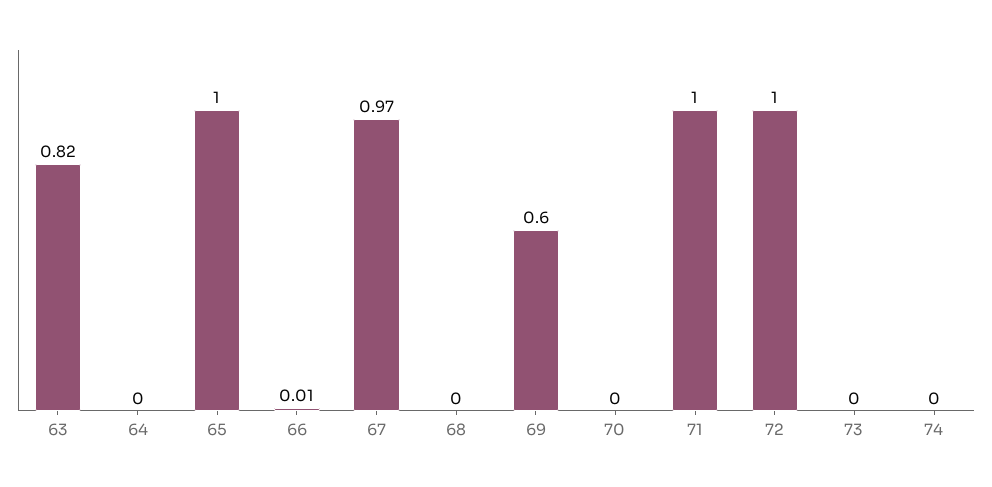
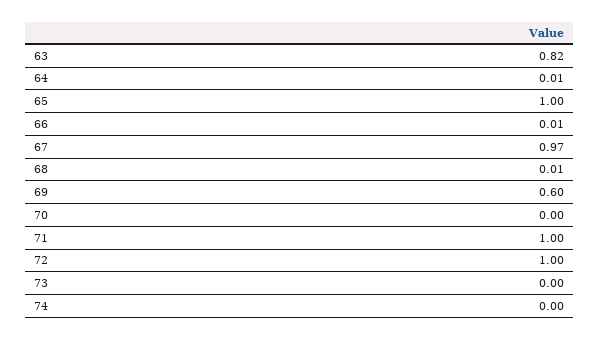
64: 0 -> 0.01
68: 0 -> 0.01

